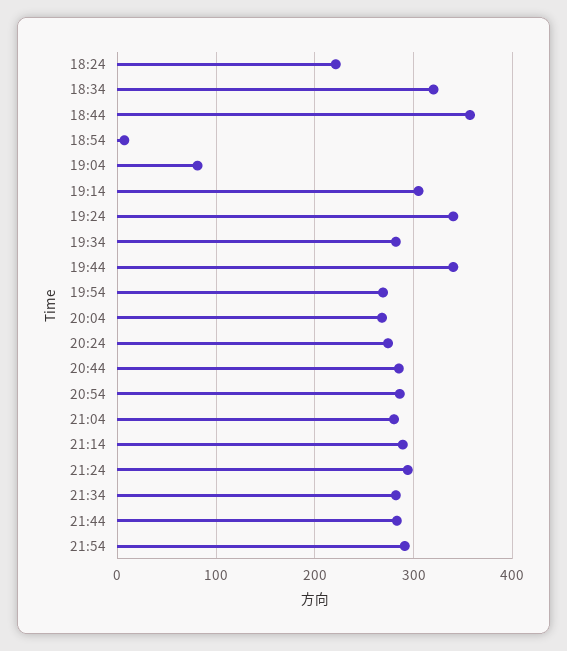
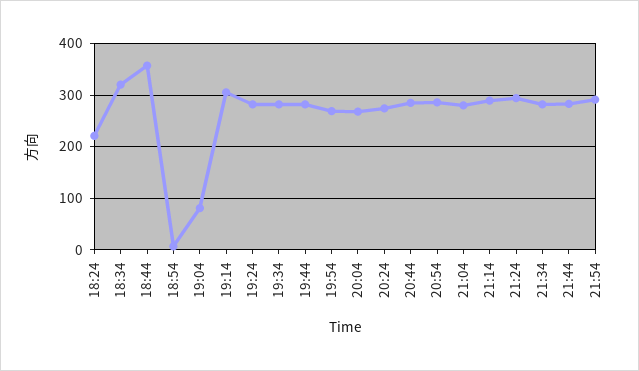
19:24: 340 -> 280
19:44: 340 -> 280

